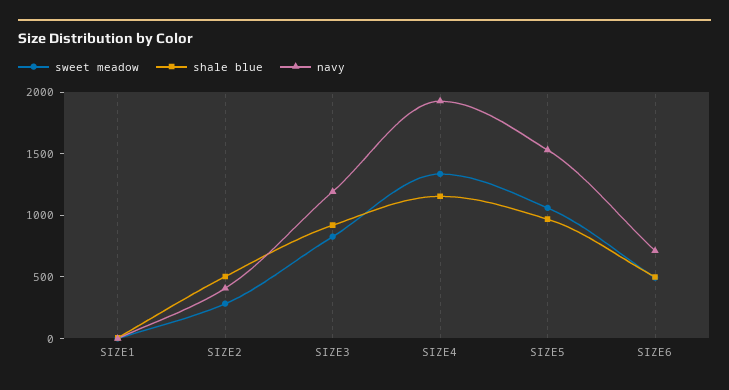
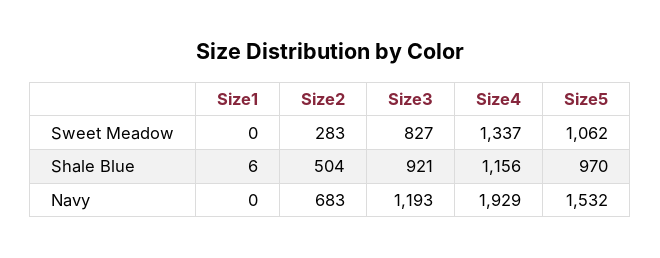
navy, SIZE2: 400 -> 683
sweet meadow, SIZE6: 500 -> none
shale blue, SIZE6: 500 -> none
navy, SIZE6: 700 -> none

